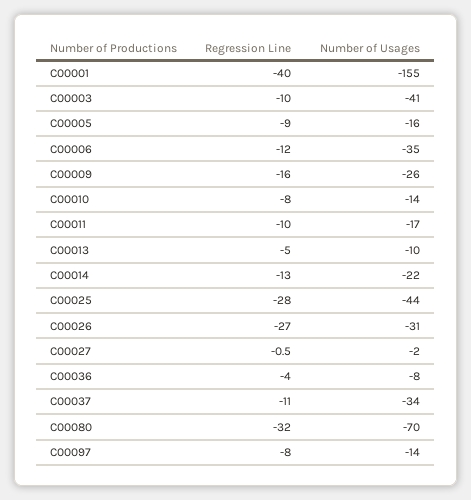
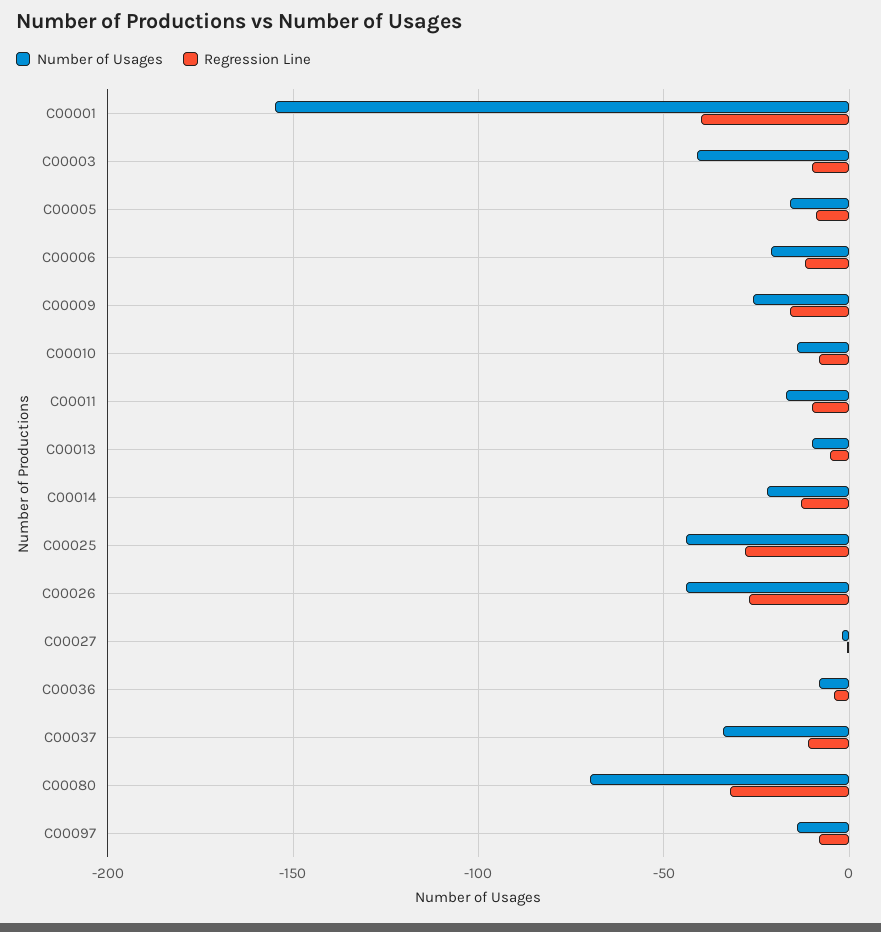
Number of Usages, C00006: -35 -> -20
Number of Usages, C00026: -31 -> -45

